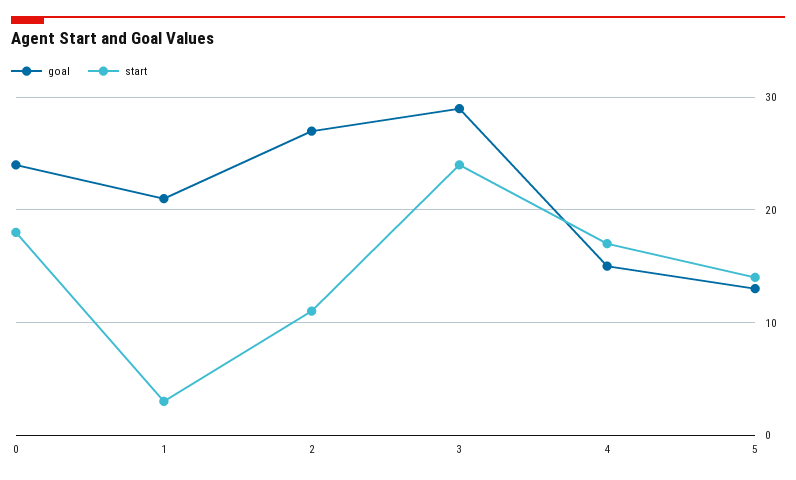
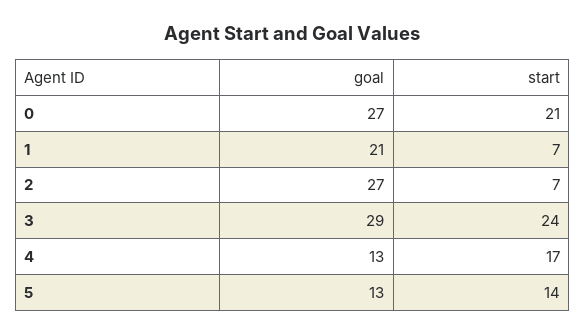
goal, 0: 24 -> 27
start, 0: 18 -> 21
start, 1: 3 -> 7
start, 2: 11 -> 7
goal, 4: 15 -> 13

